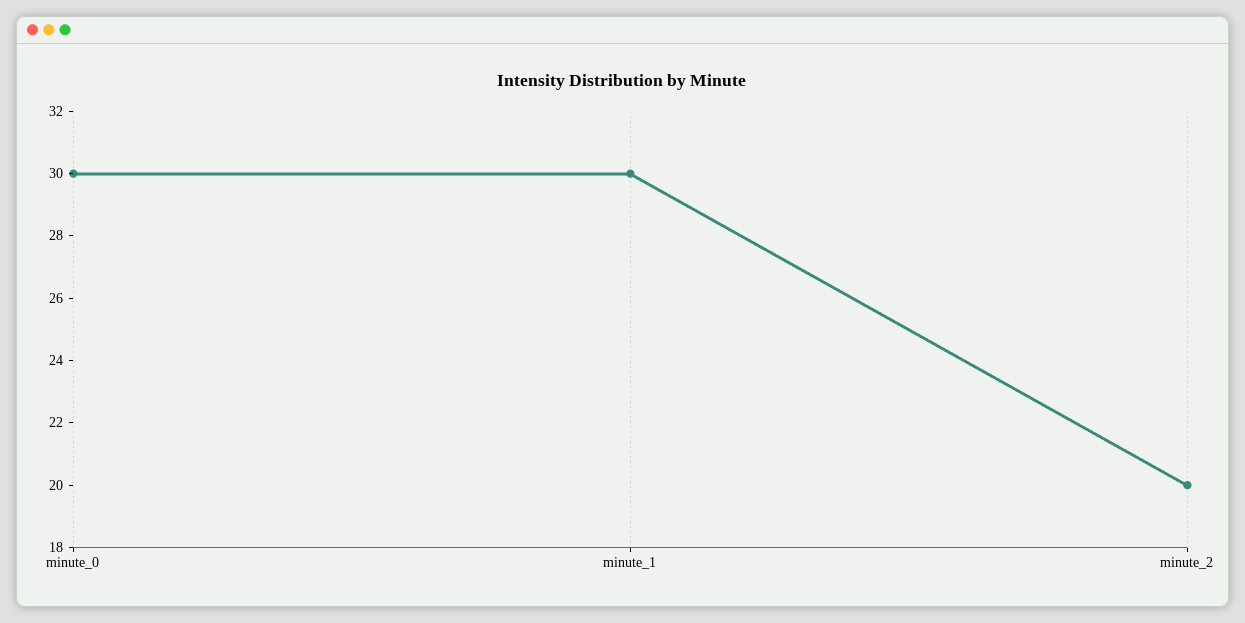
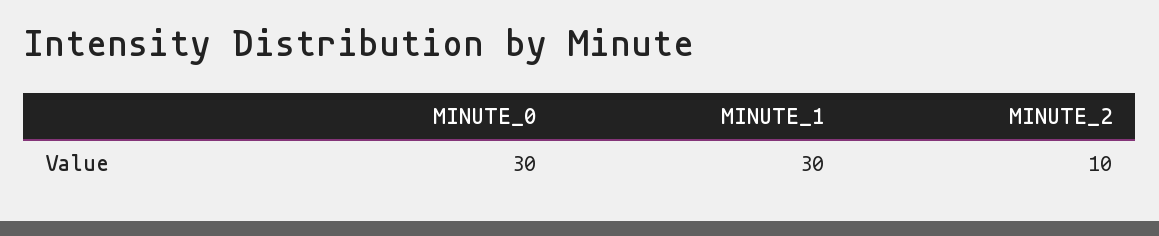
minute_2: 20 -> 10

